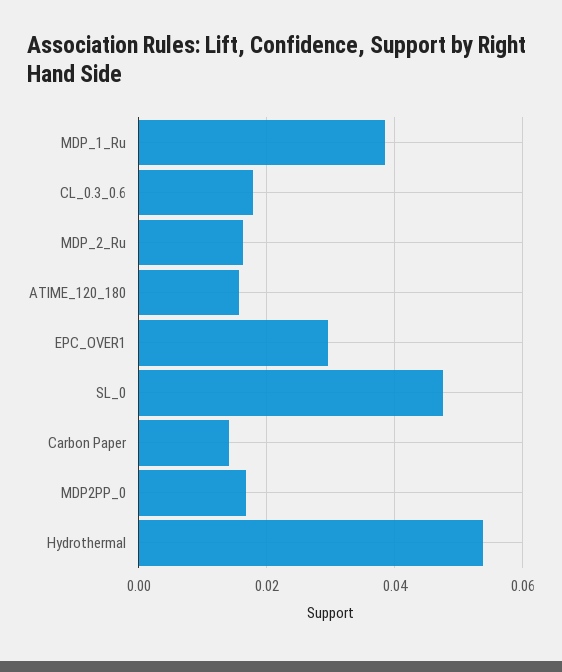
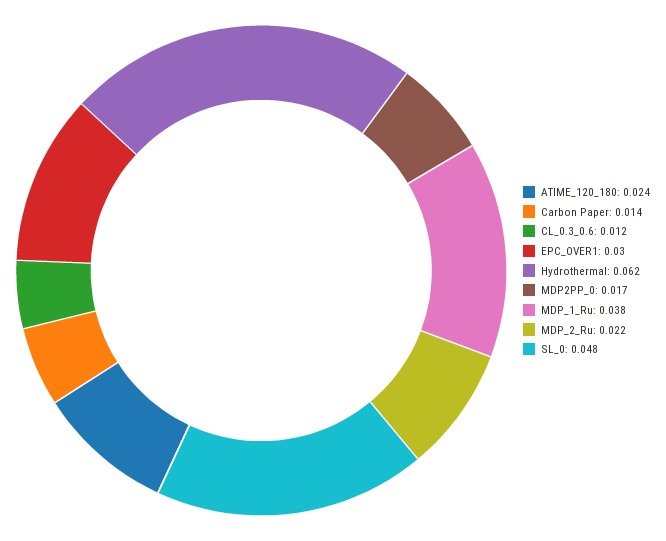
CL_0.3_0.6: 0.018 -> 0.012
MDP_2_Ru: 0.016 -> 0.022
ATIME_120_180: 0.016 -> 0.024
Hydrothermal: 0.054 -> 0.062

